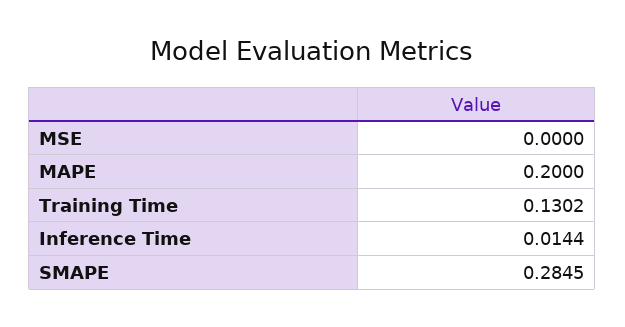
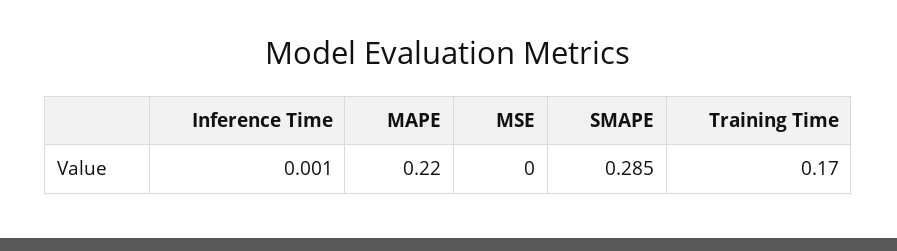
MAPE: 0.2 -> 0.22
Training Time: 0.1302 -> 0.17
Inference Time: 0.0144 -> 0.001

